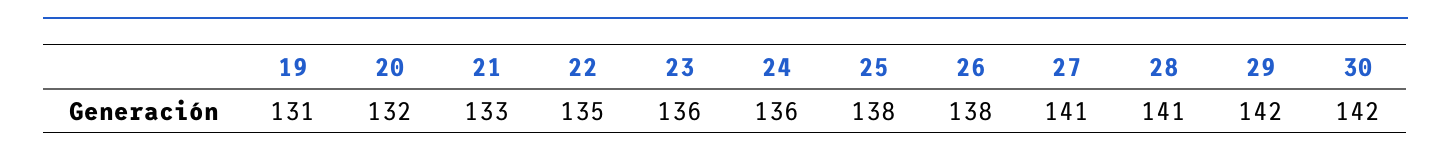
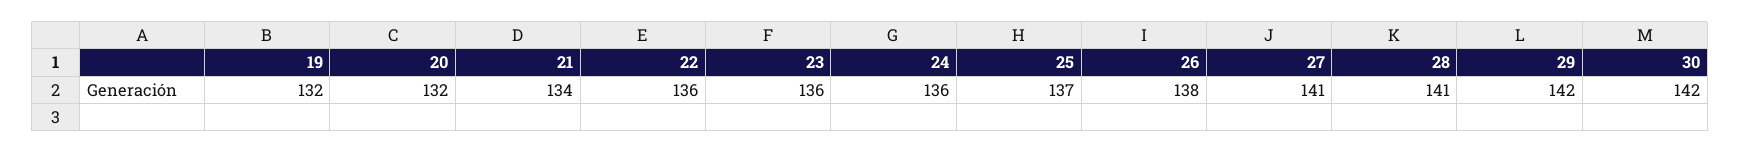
19: 131 -> 132
21: 133 -> 134
22: 135 -> 136
25: 138 -> 137

